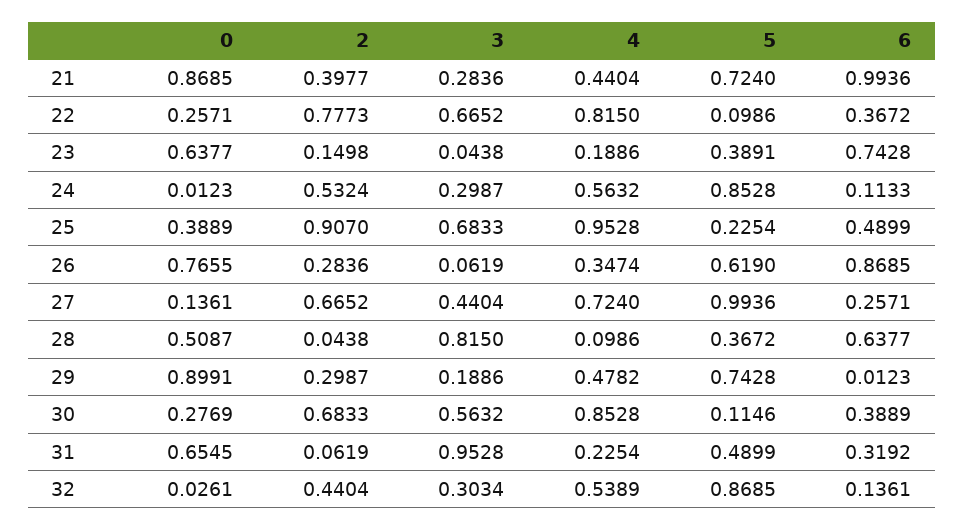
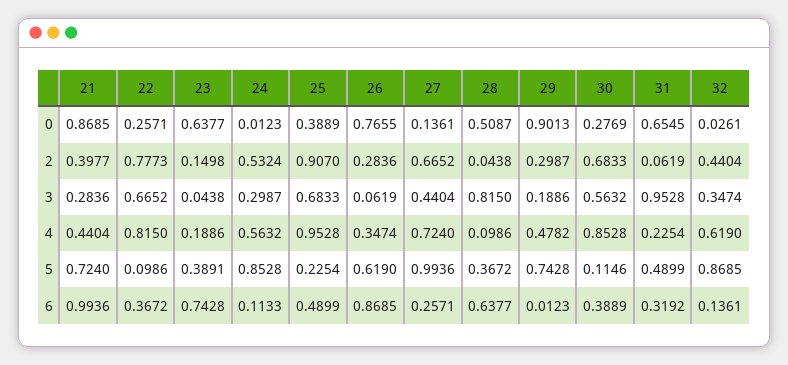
0, 29: 0.8991 -> 0.9013
3, 32: 0.3034 -> 0.3474
4, 32: 0.5389 -> 0.619

